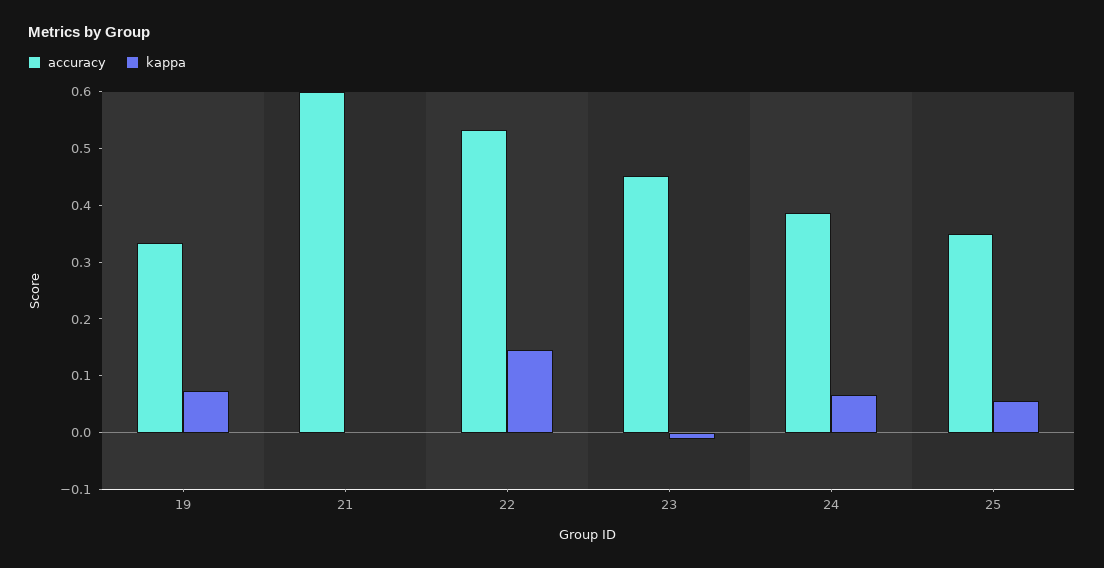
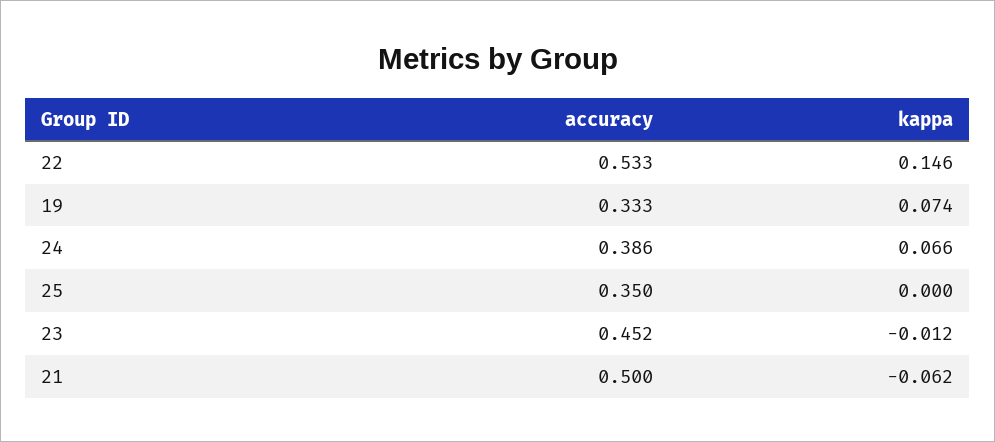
accuracy, 21: 0.6 -> 0.5
kappa, 21: 0 -> -0.062
kappa, 25: 0.06 -> 0

